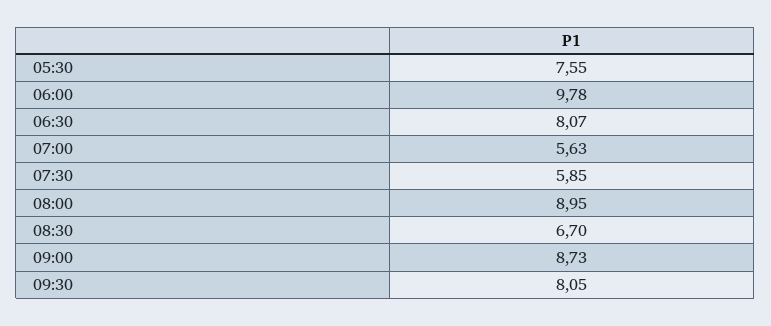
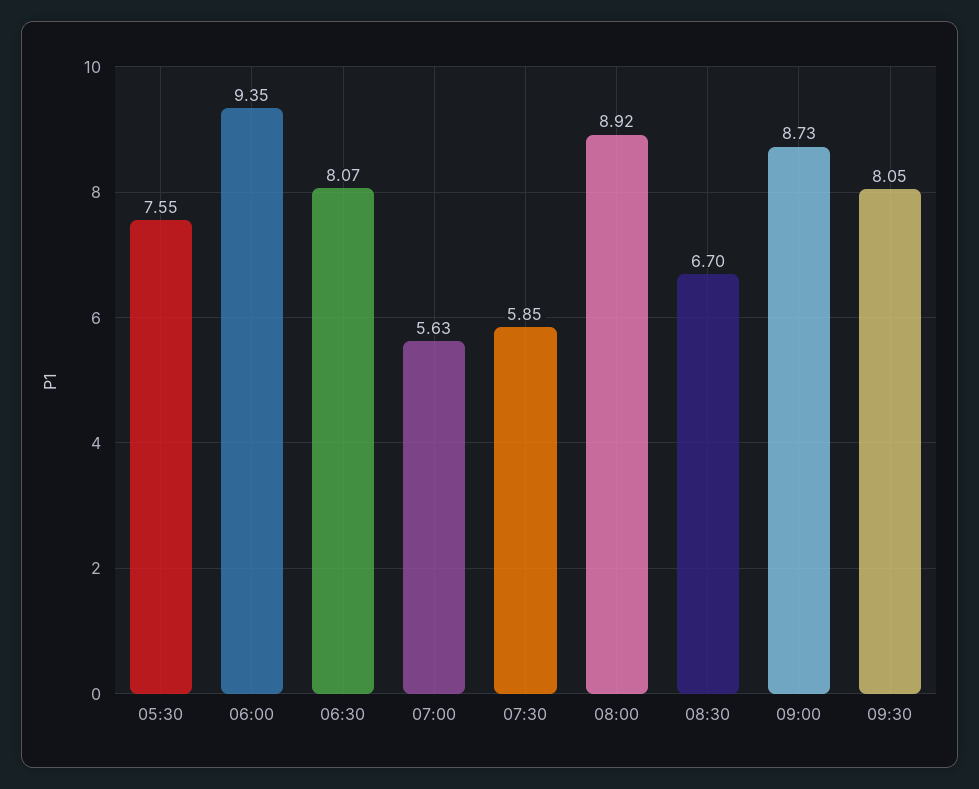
06:00: 9.78 -> 9.35
08:00: 8.95 -> 8.92

